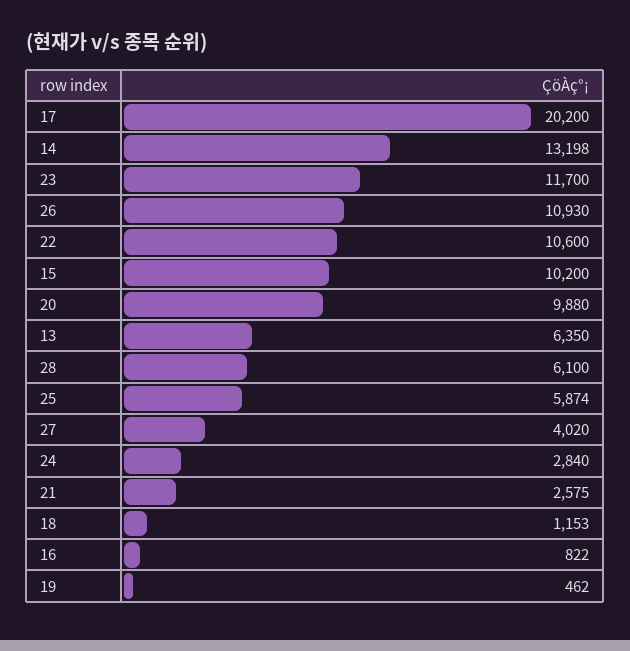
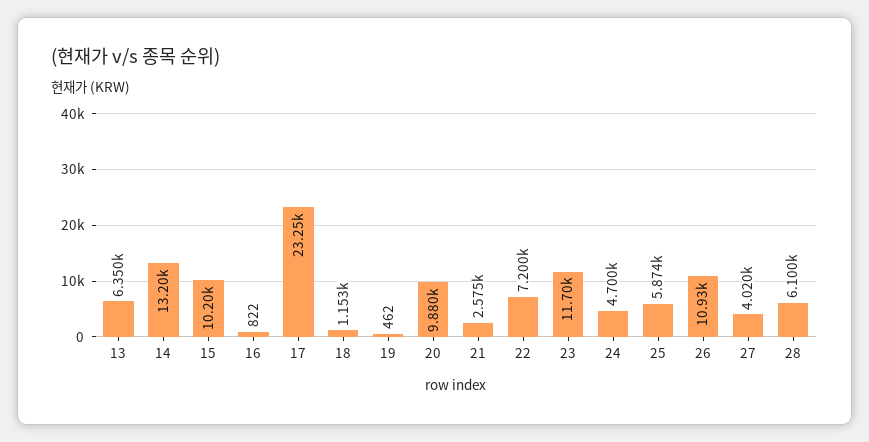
17: 20200 -> 23250
22: 10600 -> 7200
24: 2840 -> 4700

